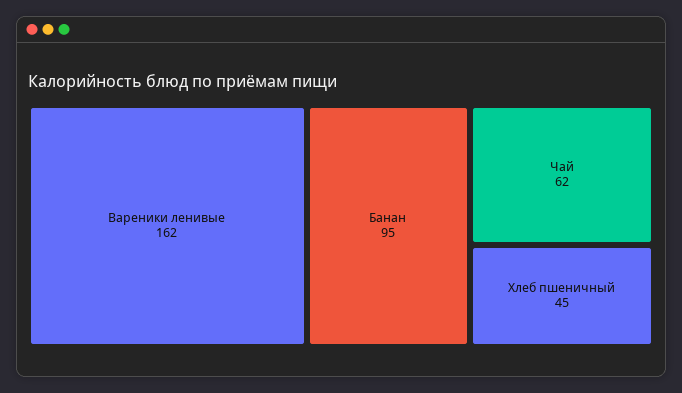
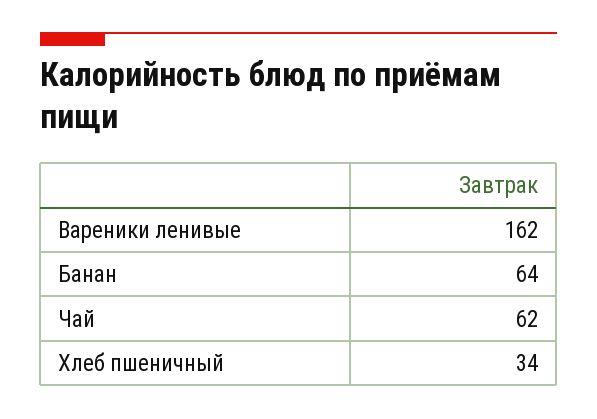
Банан: 95 -> 64
Хлеб пшеничный: 45 -> 34

